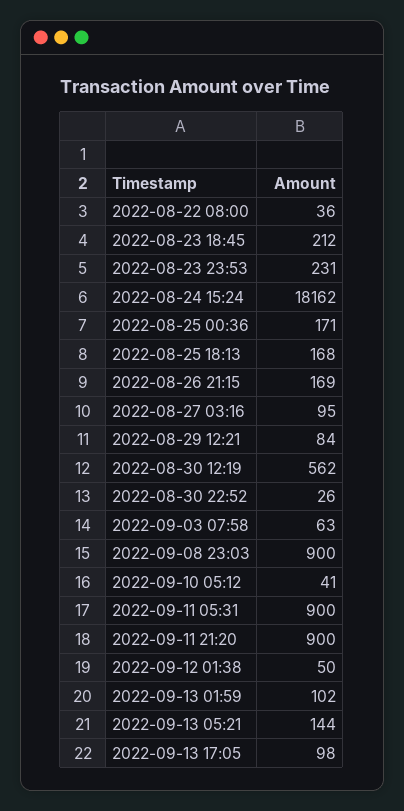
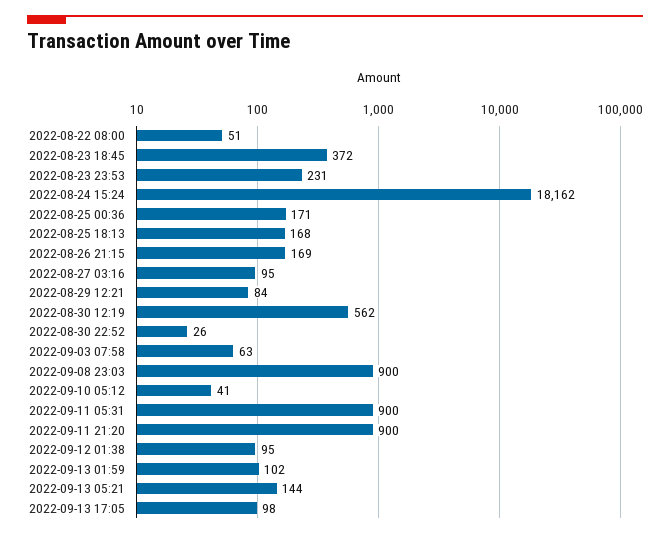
2022-08-22 08:00: 36 -> 51
2022-08-23 18:45: 212 -> 372
2022-09-12 01:38: 50 -> 95

